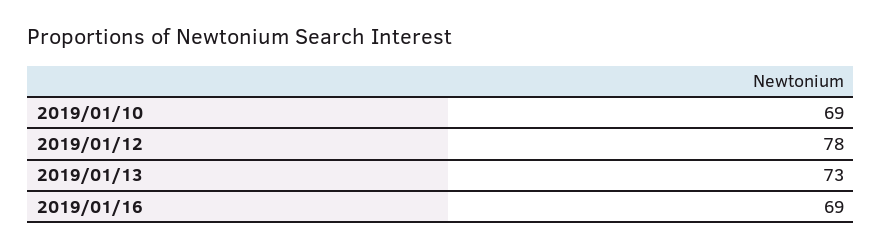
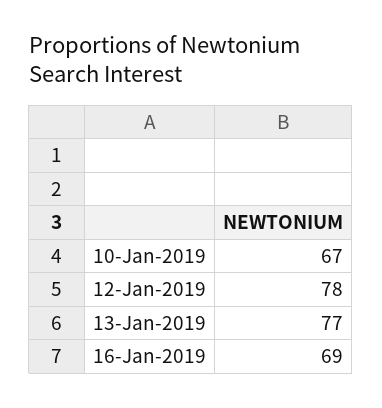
2019/01/10: 69 -> 67
2019/01/13: 73 -> 77

